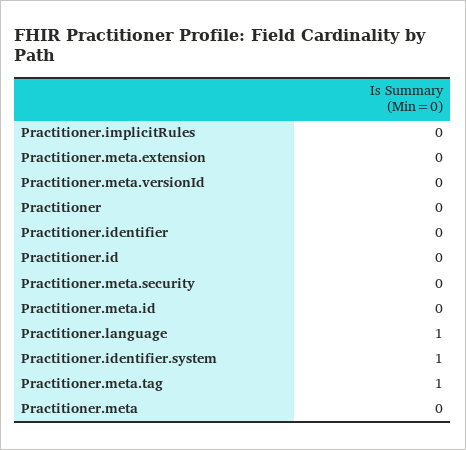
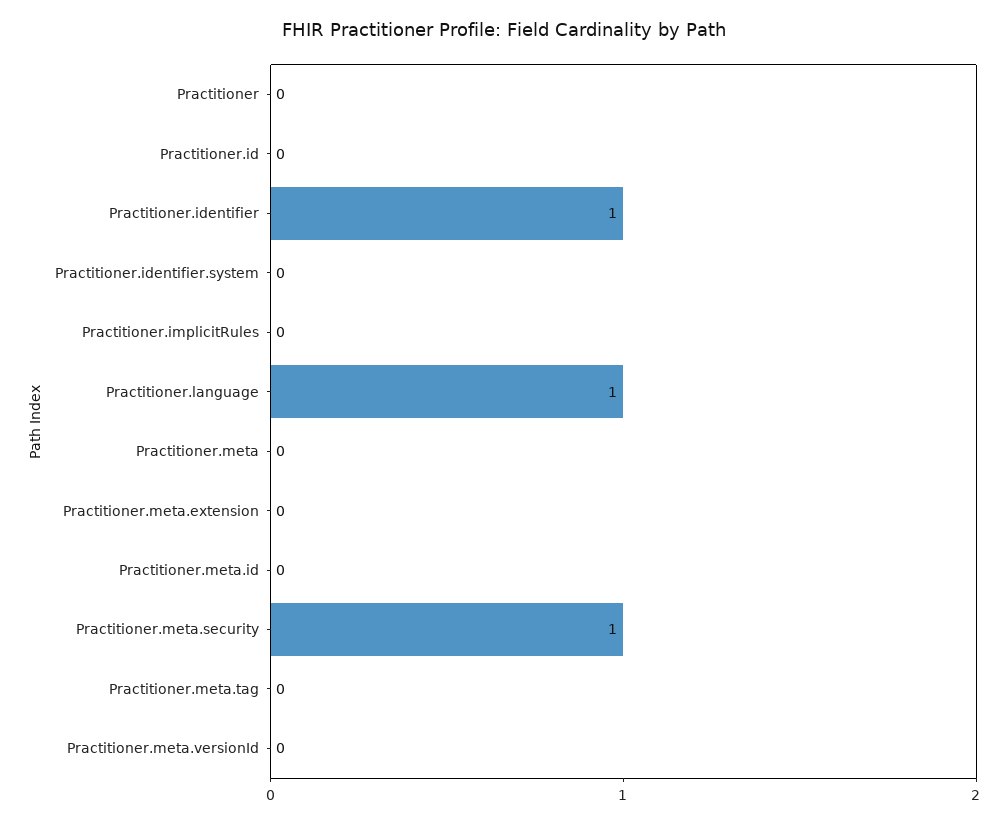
Practitioner.identifier: 0 -> 1
Practitioner.meta.security: 0 -> 1
Practitioner.identifier.system: 1 -> 0
Practitioner.meta.tag: 1 -> 0

